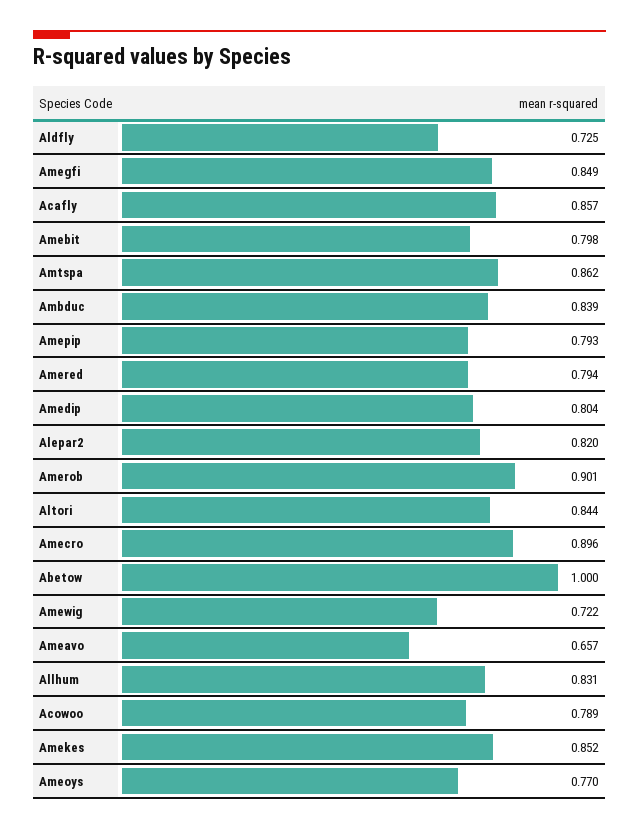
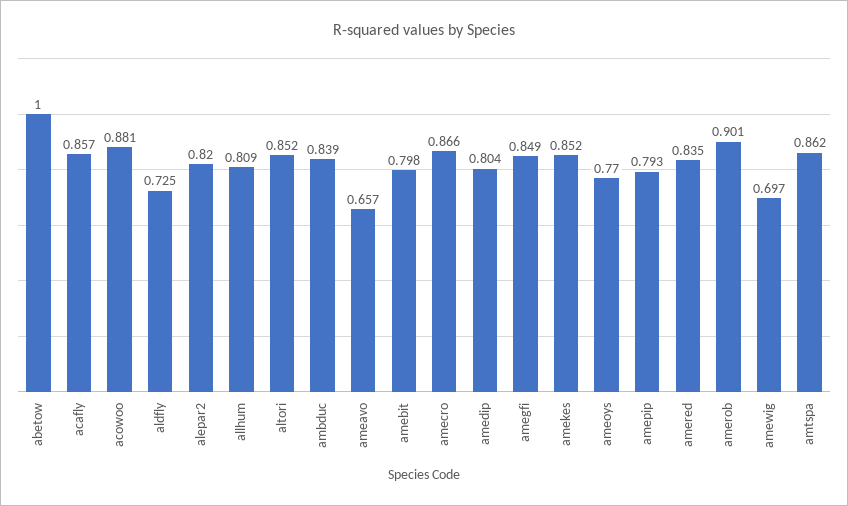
Amered: 0.794 -> 0.835
Altori: 0.844 -> 0.852
Amecro: 0.896 -> 0.866
Amewig: 0.722 -> 0.697
Allhum: 0.831 -> 0.809
Acowoo: 0.789 -> 0.881

